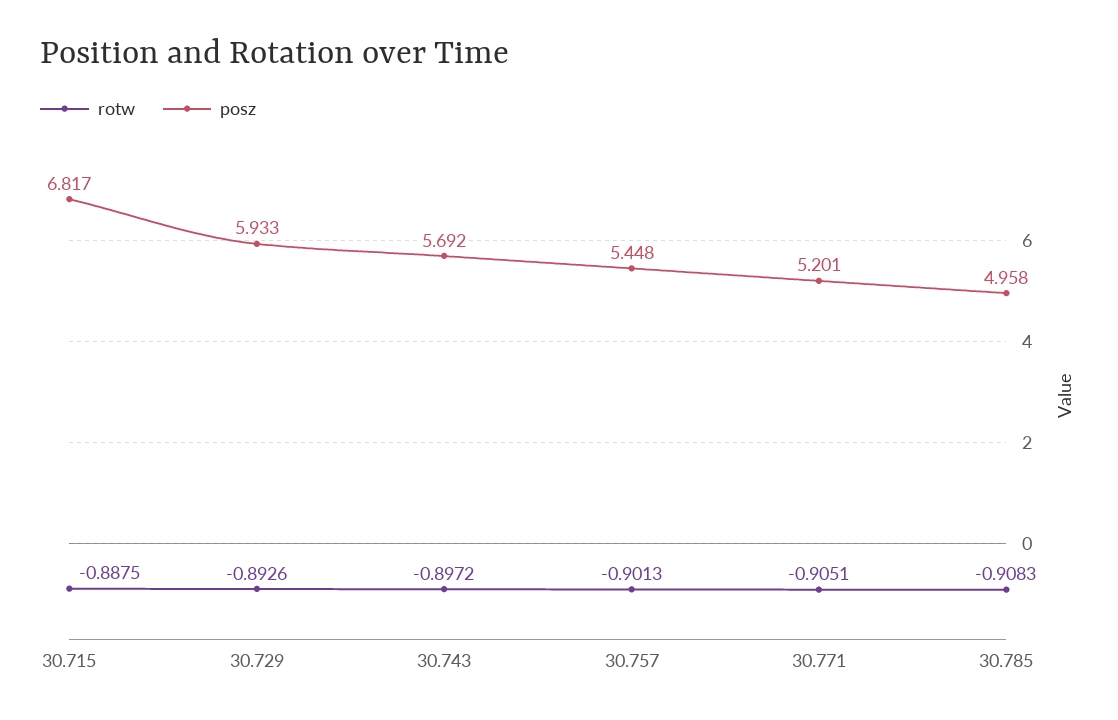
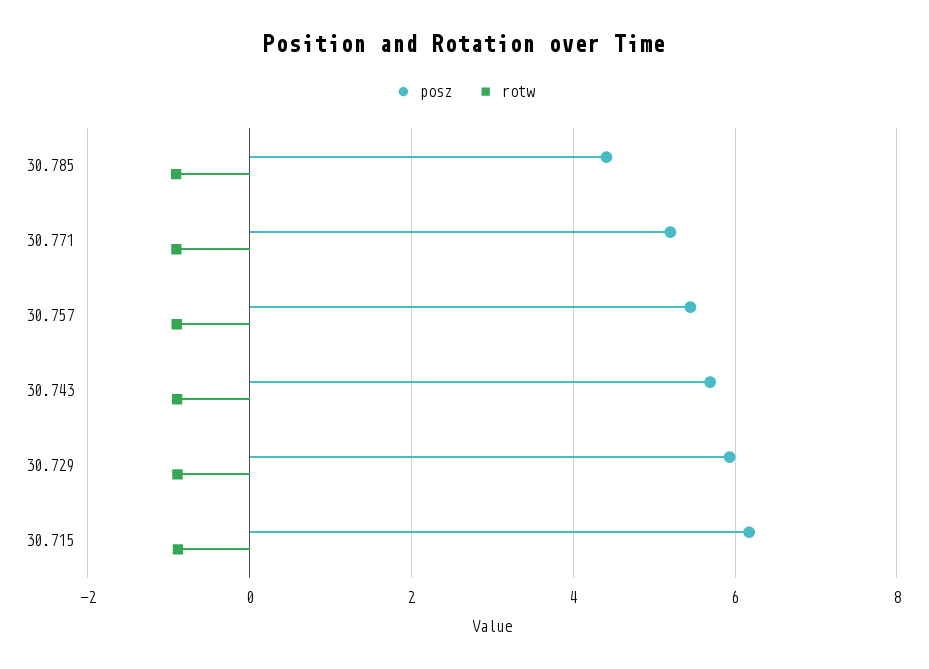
posz, 30.715: 6.817 -> 6.2
posz, 30.785: 4.958 -> 4.4

